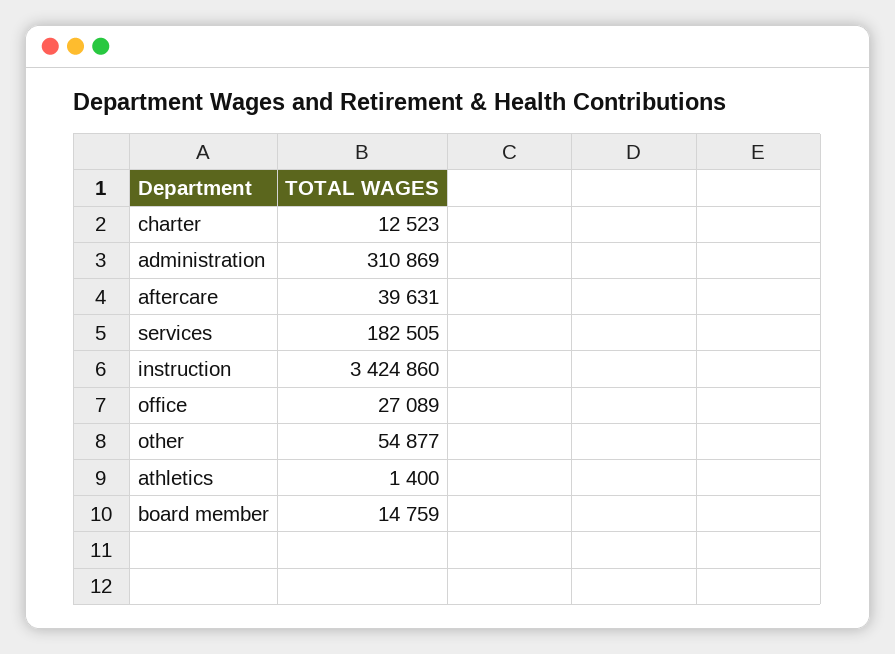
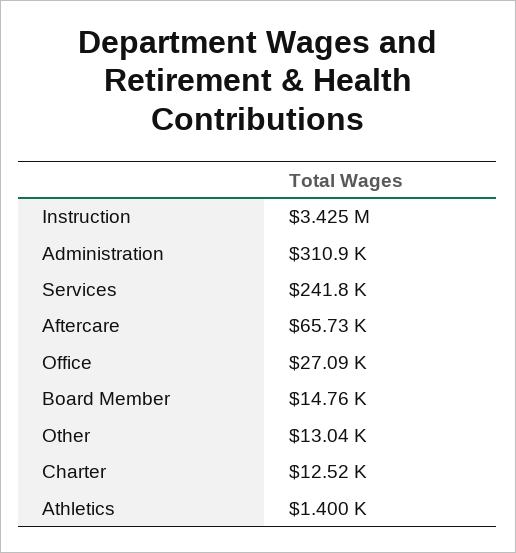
aftercare: 39631 -> 65730
services: 182505 -> 241800
other: 54877 -> 13040

